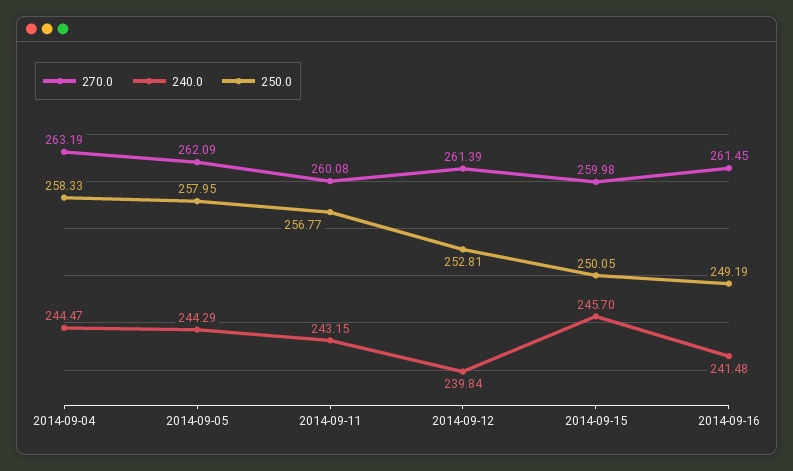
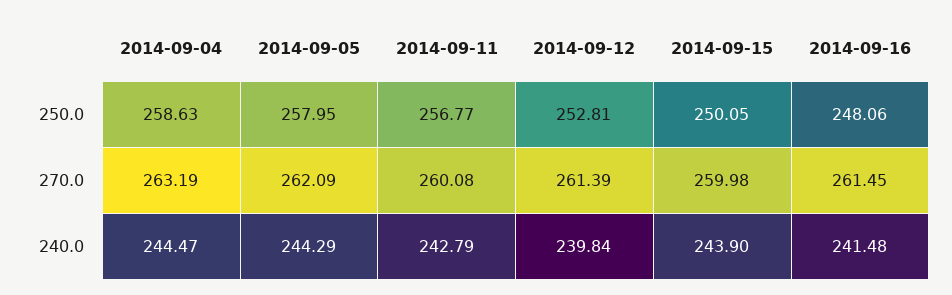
250.0, 2014-09-04: 258.33 -> 258.63
240.0, 2014-09-11: 243.15 -> 242.79
240.0, 2014-09-15: 245.7 -> 243.9
250.0, 2014-09-16: 249.19 -> 248.06

